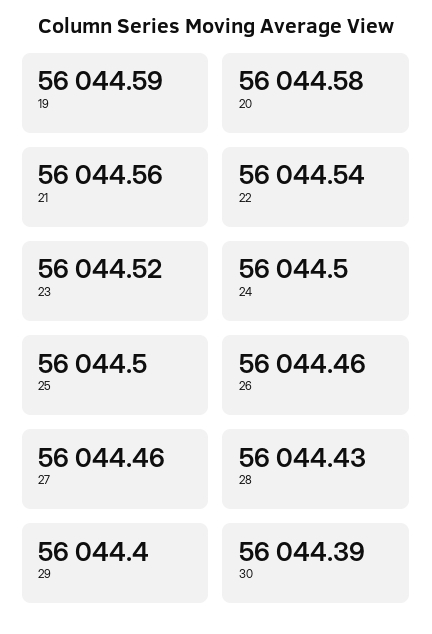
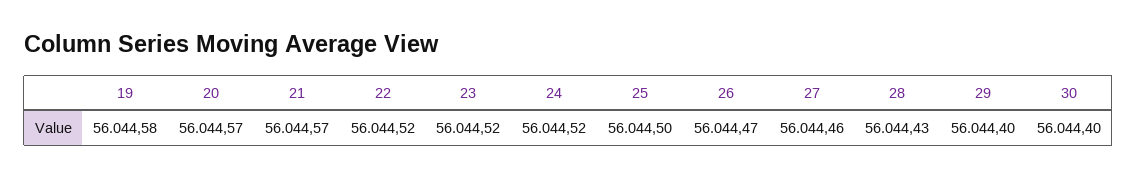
19: 56044.59 -> 56044.58
20: 56044.58 -> 56044.57
21: 56044.56 -> 56044.57
22: 56044.54 -> 56044.52
24: 56044.5 -> 56044.52
26: 56044.46 -> 56044.47
30: 56044.39 -> 56044.4

